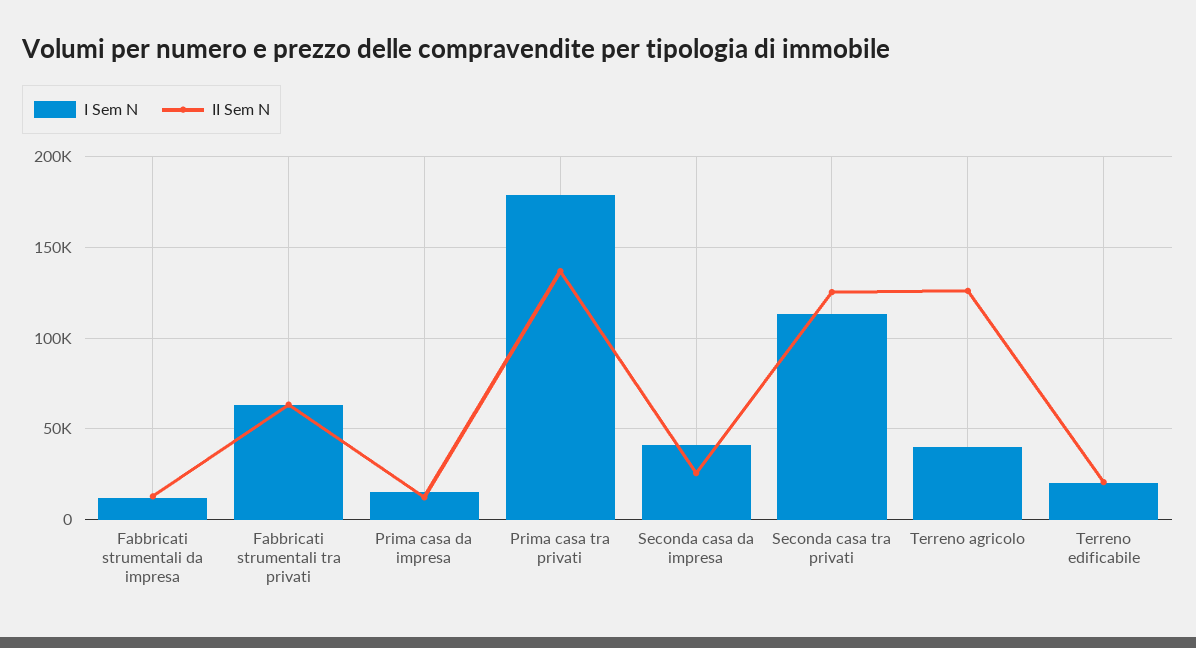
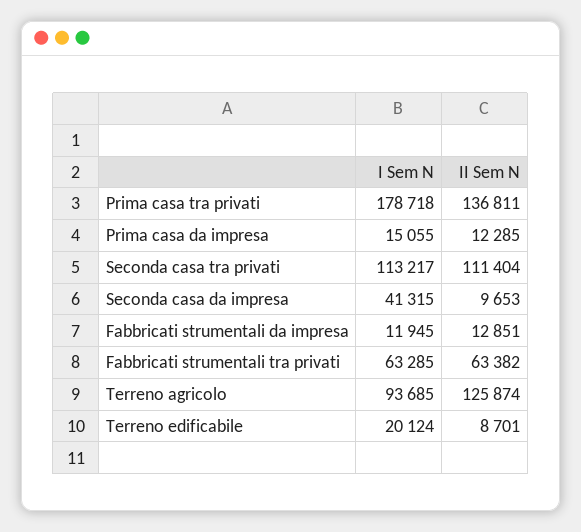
II Sem N, Seconda casa da impresa: 25000 -> 9653
II Sem N, Seconda casa tra privati: 125000 -> 111404
I Sem N, Terreno agricolo: 40000 -> 93685
II Sem N, Terreno edificabile: 20000 -> 8701

